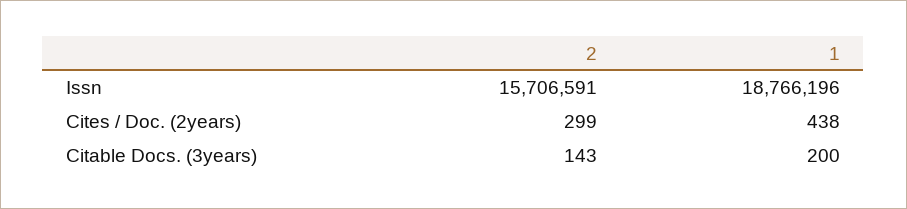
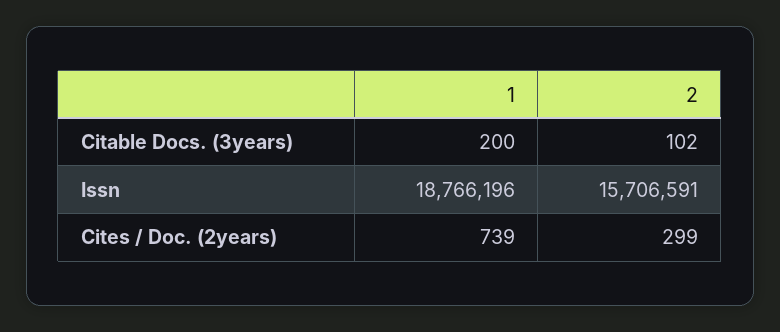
1, Cites / Doc. (2years): 438 -> 739
2, Citable Docs. (3years): 143 -> 102

